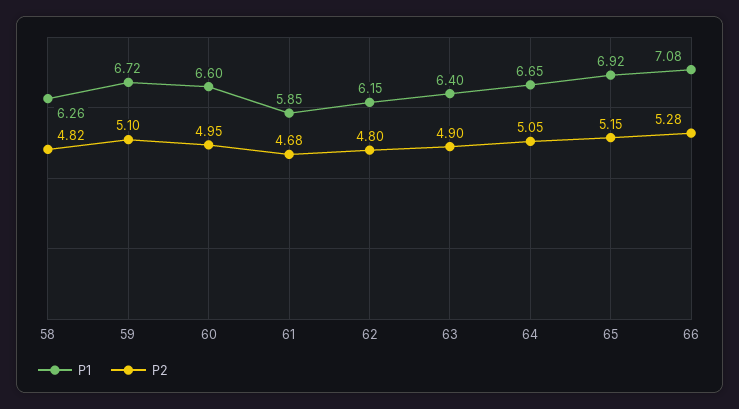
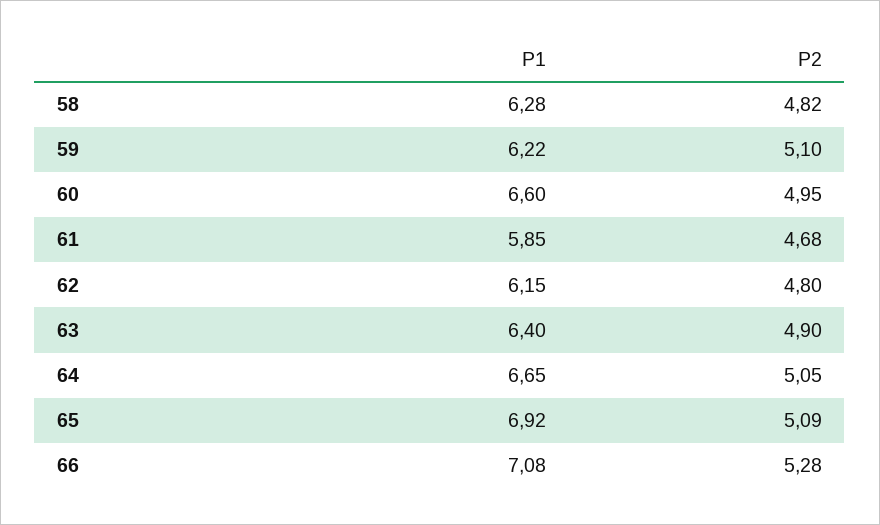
P1, 58: 6.26 -> 6.28
P1, 59: 6.72 -> 6.22
P2, 65: 5.15 -> 5.09

